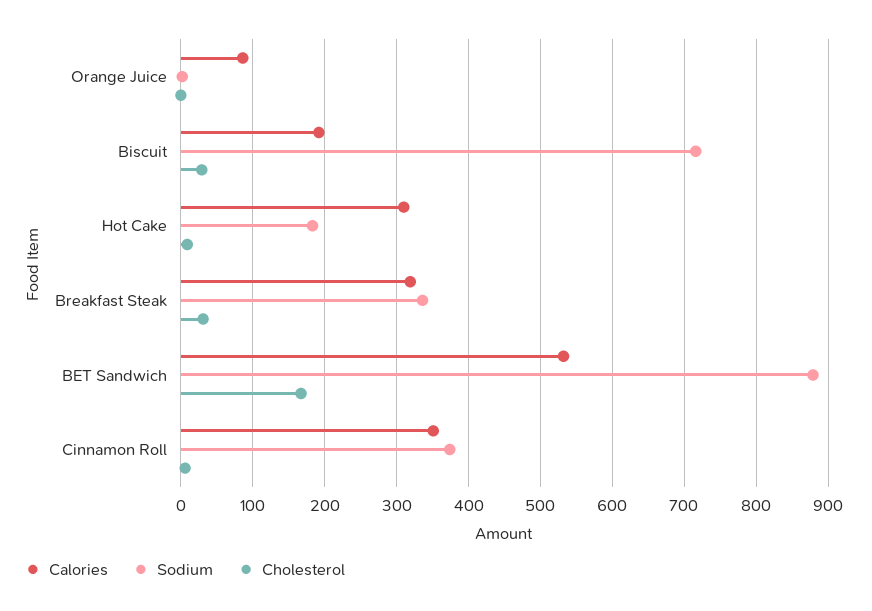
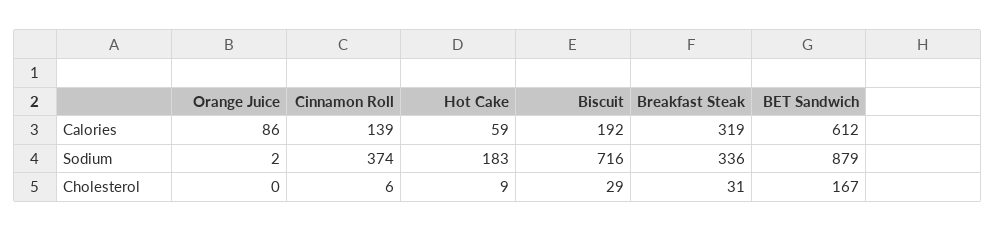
Calories, Hot Cake: 310 -> 59
Calories, BET Sandwich: 530 -> 612
Calories, Cinnamon Roll: 350 -> 139

